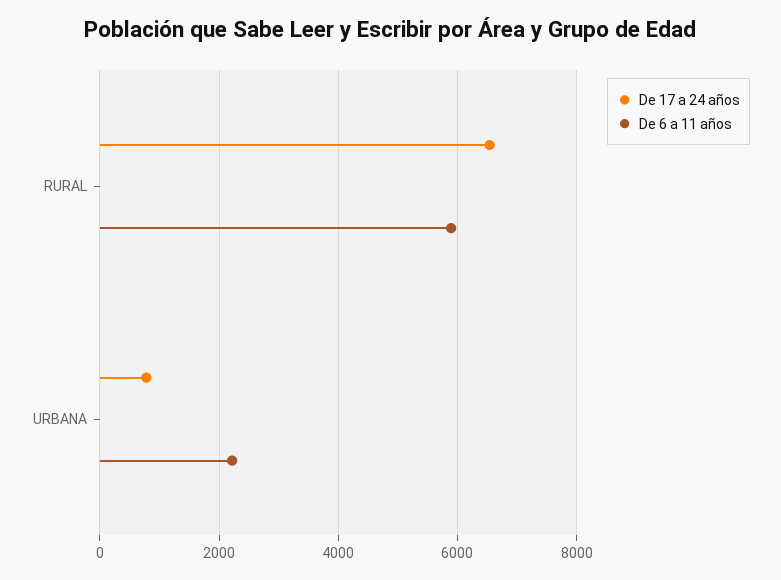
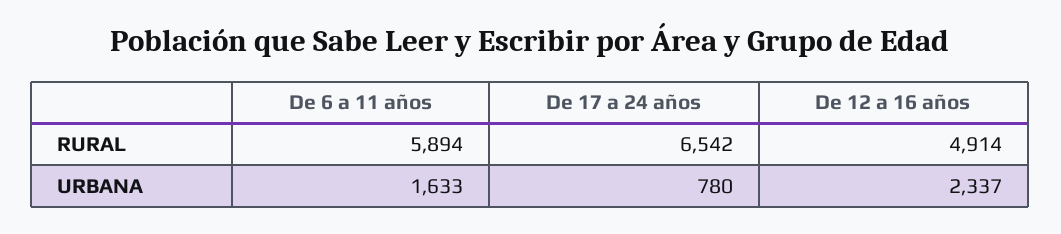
De 6 a 11 años, URBANA: 2200 -> 1633
De 12 a 16 años, RURAL: none -> 4914
De 12 a 16 años, URBANA: none -> 2337

